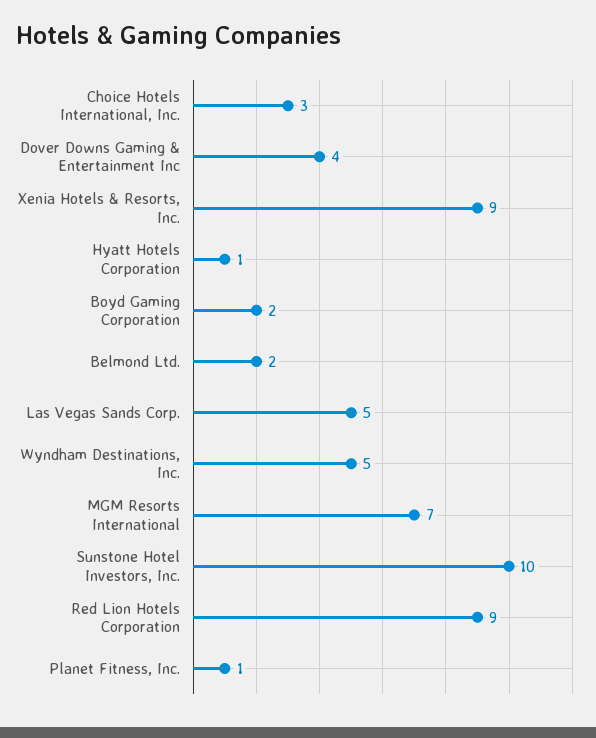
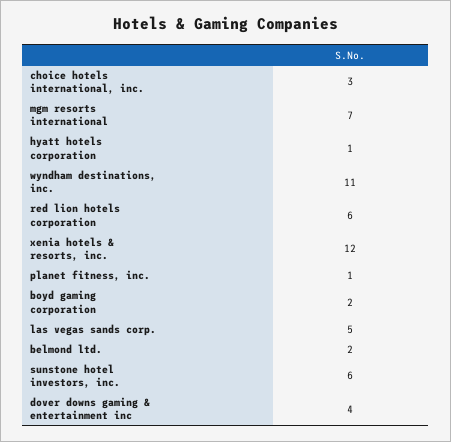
Xenia Hotels & Resorts, Inc.: 9 -> 12
Wyndham Destinations, Inc.: 5 -> 11
Sunstone Hotel Investors, Inc.: 10 -> 6
Red Lion Hotels Corporation: 9 -> 6

